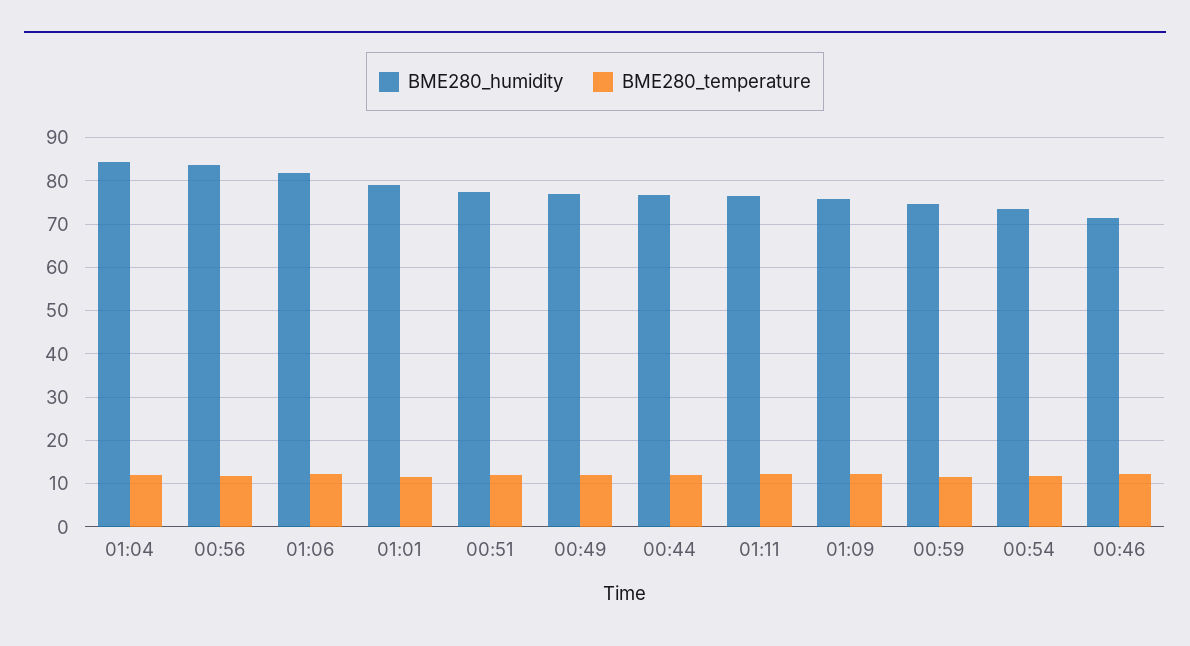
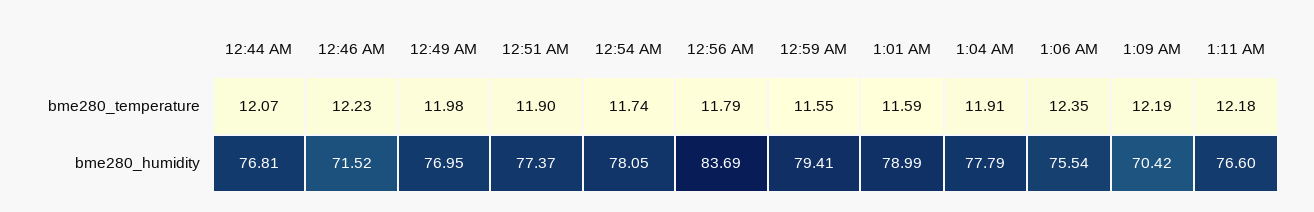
BME280_humidity, 01:04: 84 -> 77.79
BME280_humidity, 01:06: 82 -> 75.54
BME280_humidity, 01:09: 76 -> 70.42
BME280_humidity, 00:59: 74 -> 79.41
BME280_humidity, 00:54: 74 -> 78.05

